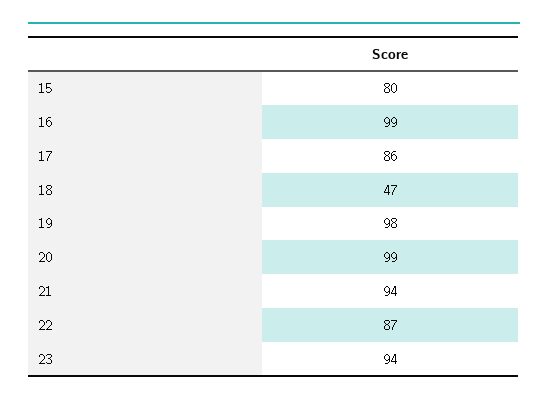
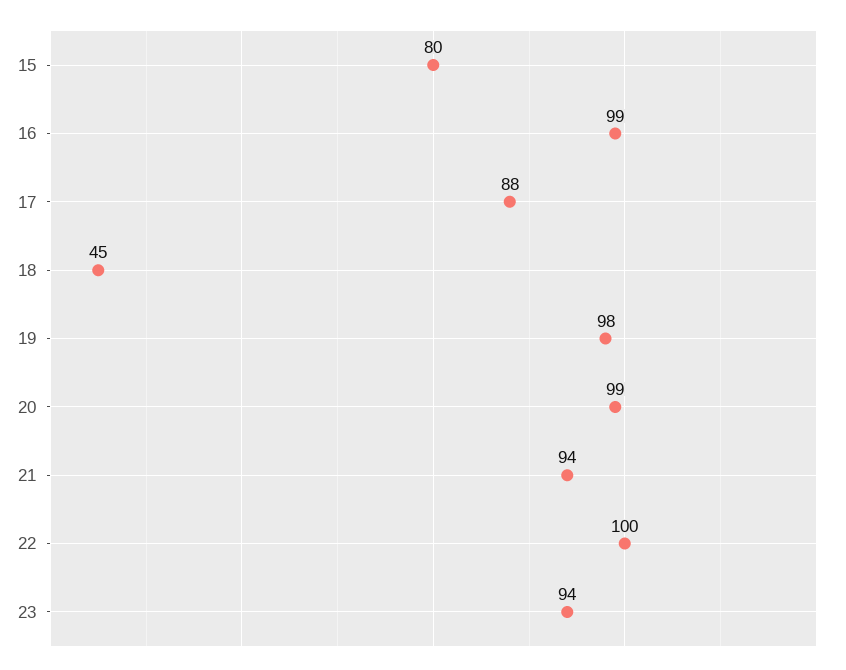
17: 86 -> 88
18: 47 -> 45
22: 87 -> 100

